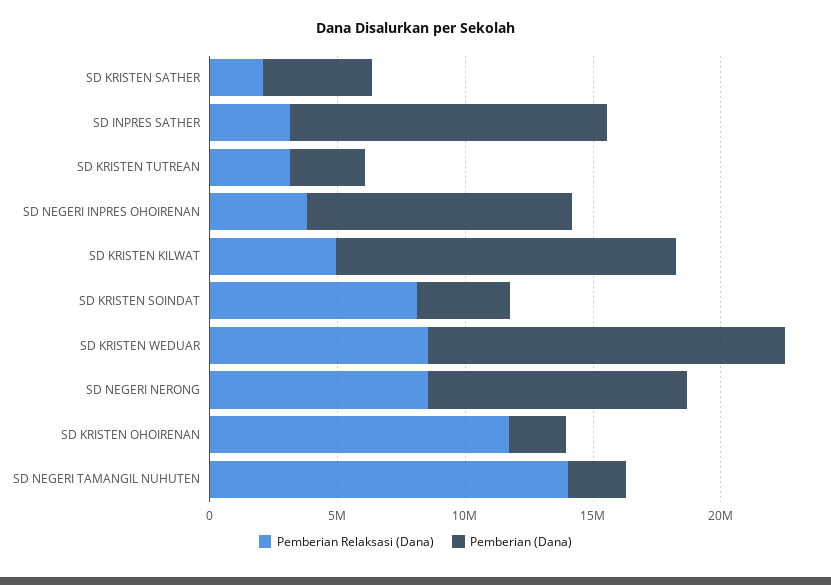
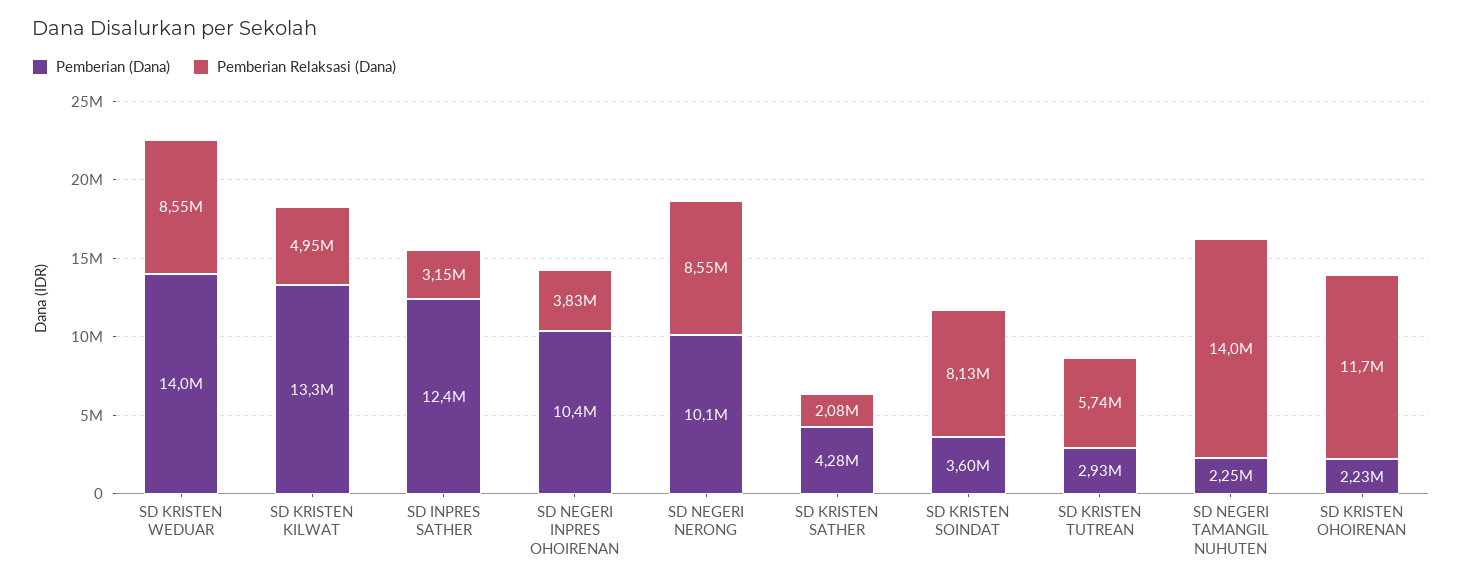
Pemberian Relaksasi (Dana), SD KRISTEN TUTREAN: 3000000 -> 5740000

